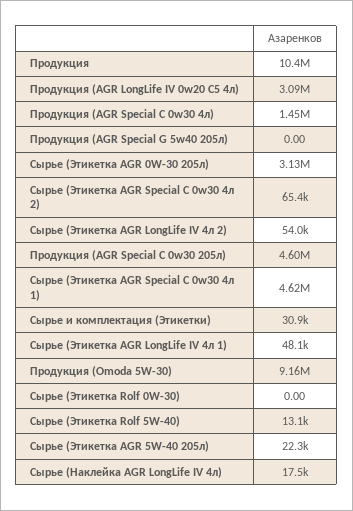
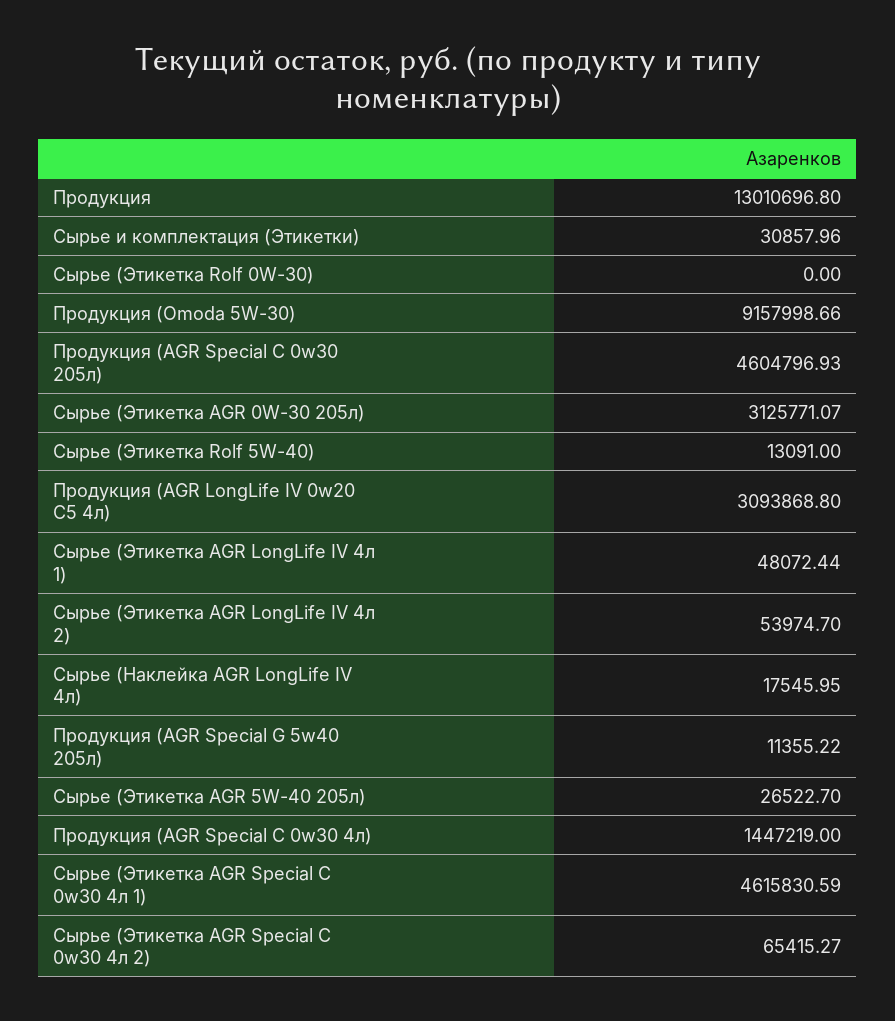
Продукция: 10400000 -> 13010696.8
Продукция (AGR Special G 5w40 205л): 0 -> 11355.22
Сырье (Этикетка AGR 5W-40 205л): 22300 -> 26522.7

